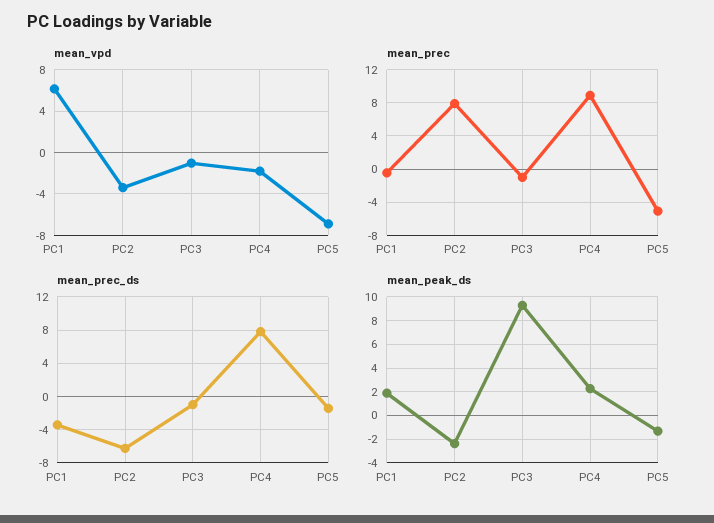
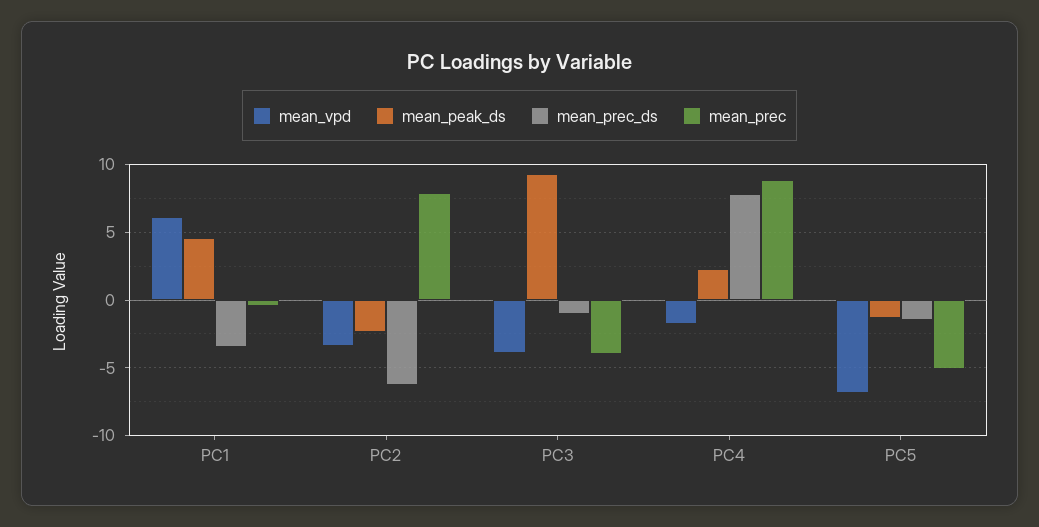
mean_vpd, PC3: -1 -> -4
mean_prec, PC3: -1 -> -4
mean_peak_ds, PC1: 2 -> 4.5

